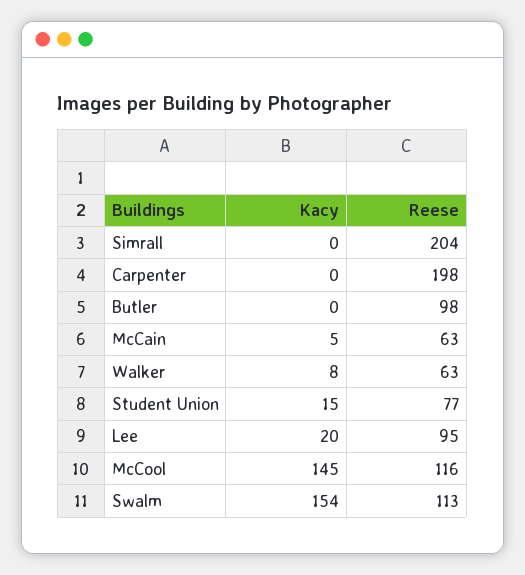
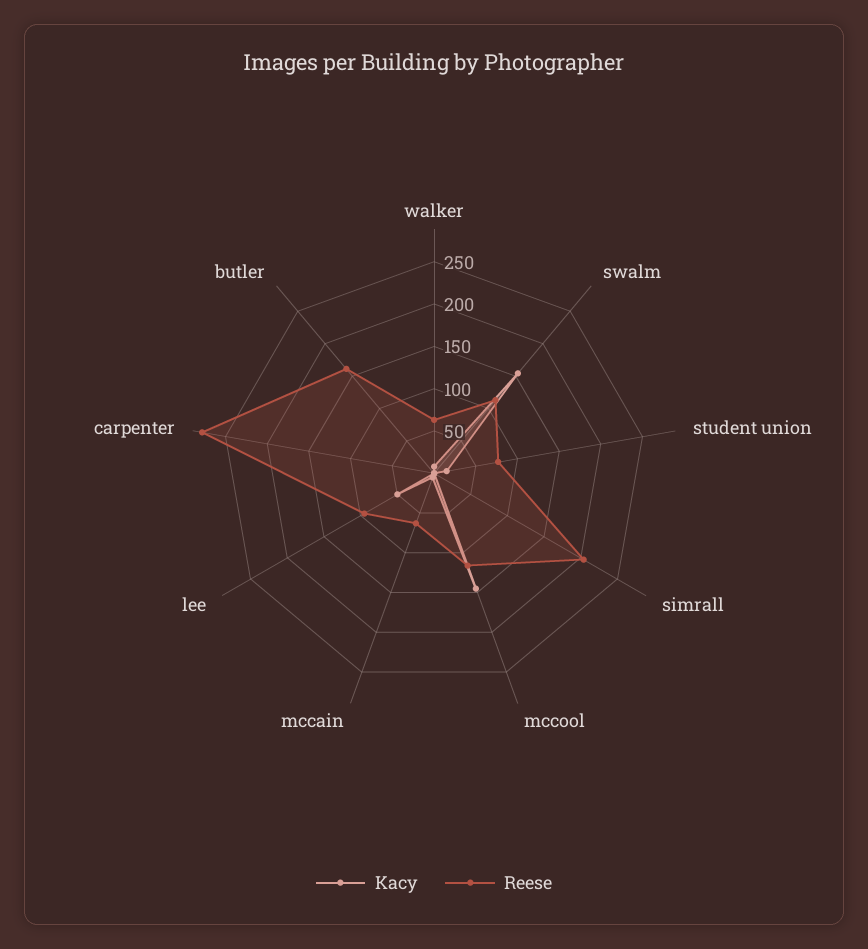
Reese, Carpenter: 198 -> 280
Reese, Butler: 98 -> 160
Kacy, Lee: 20 -> 50

